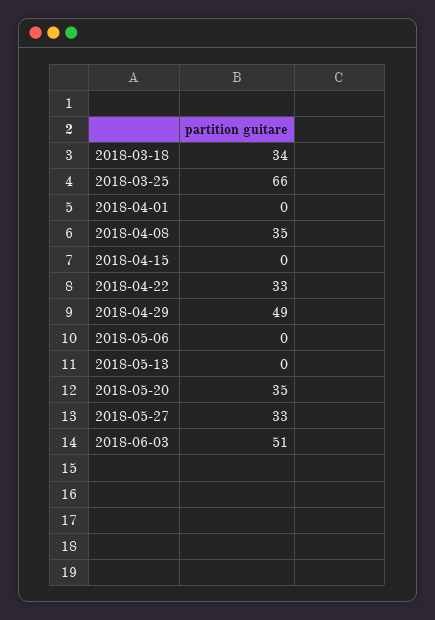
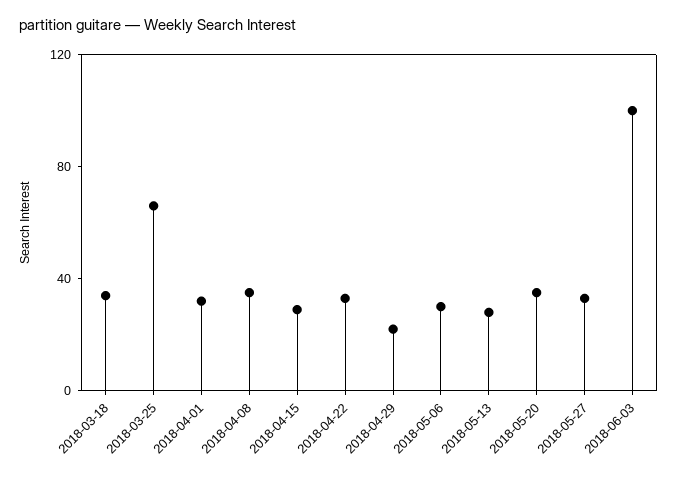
2018-04-01: 0 -> 30
2018-04-15: 0 -> 30
2018-04-29: 49 -> 20
2018-05-06: 0 -> 30
2018-05-13: 0 -> 30
2018-06-03: 51 -> 100

